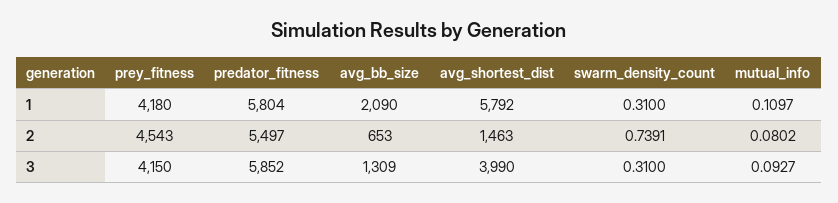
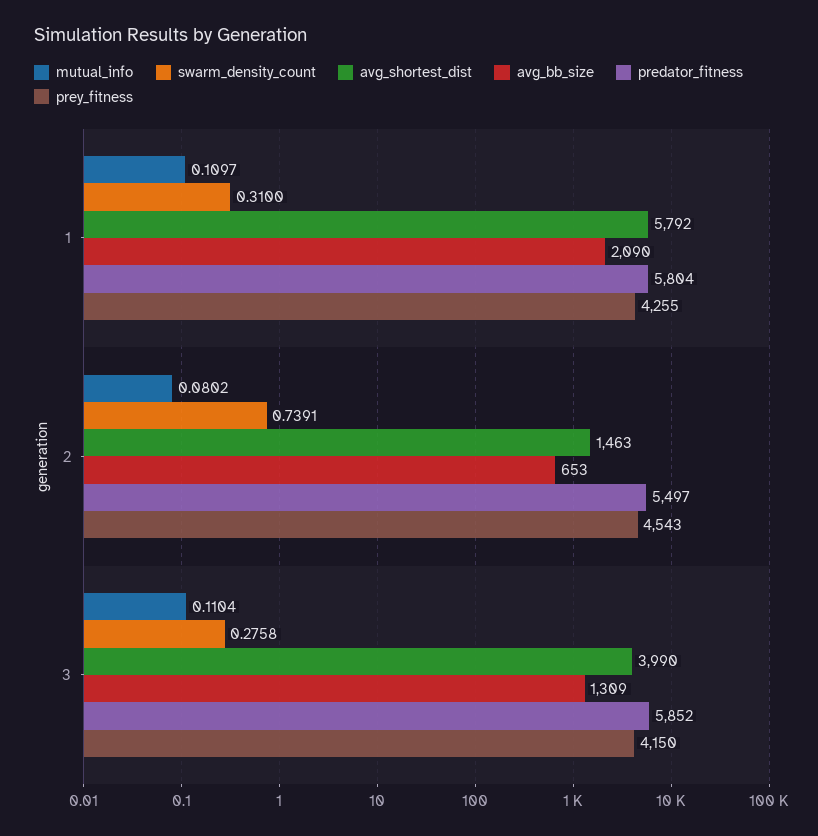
prey_fitness, 1: 4180 -> 4255
swarm_density_count, 3: 0.31 -> 0.2758
mutual_info, 3: 0.0927 -> 0.1104

